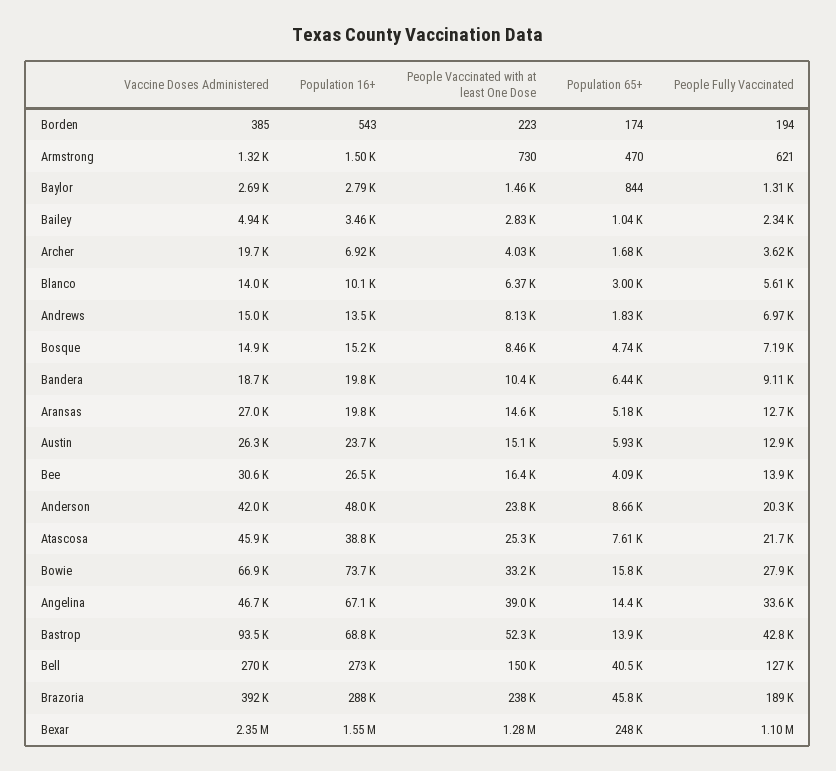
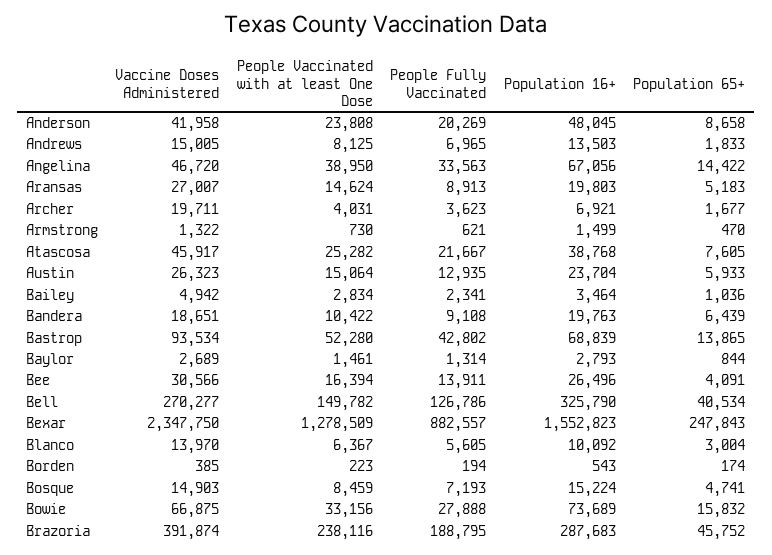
People Fully Vaccinated, Aransas: 12700 -> 8913
Population 16+, Bell: 273000 -> 325790
People Fully Vaccinated, Bexar: 1100000 -> 882557

